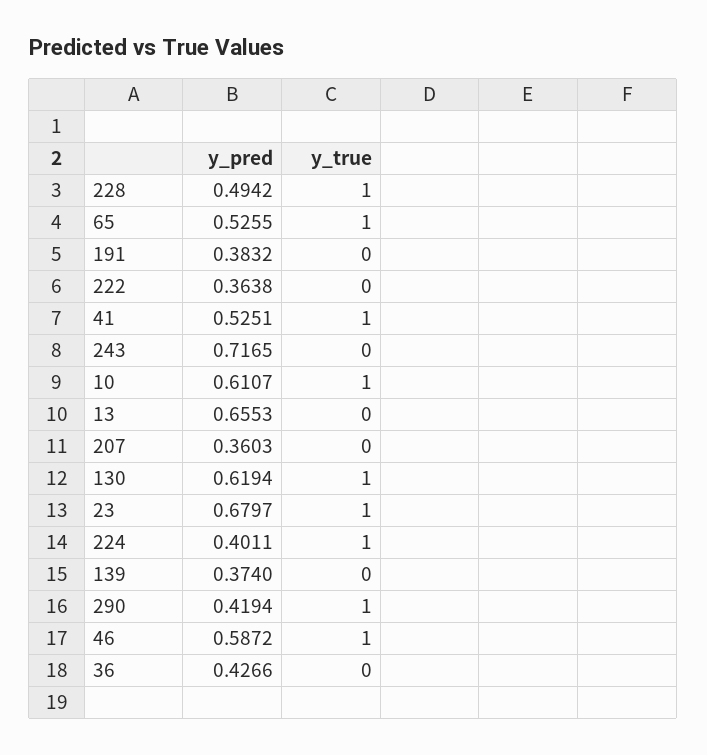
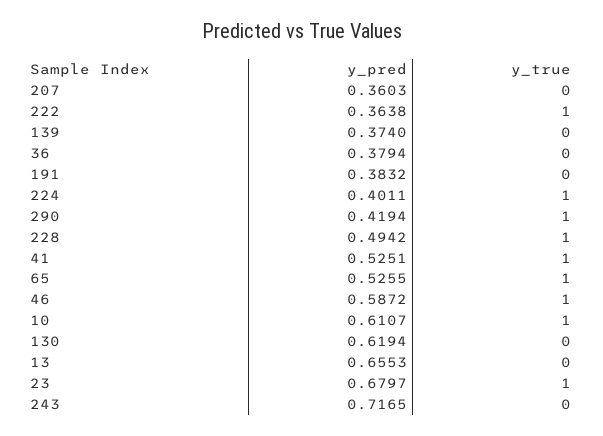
y_true, 222: 0 -> 1
y_true, 130: 1 -> 0
y_pred, 36: 0.4266 -> 0.3794

